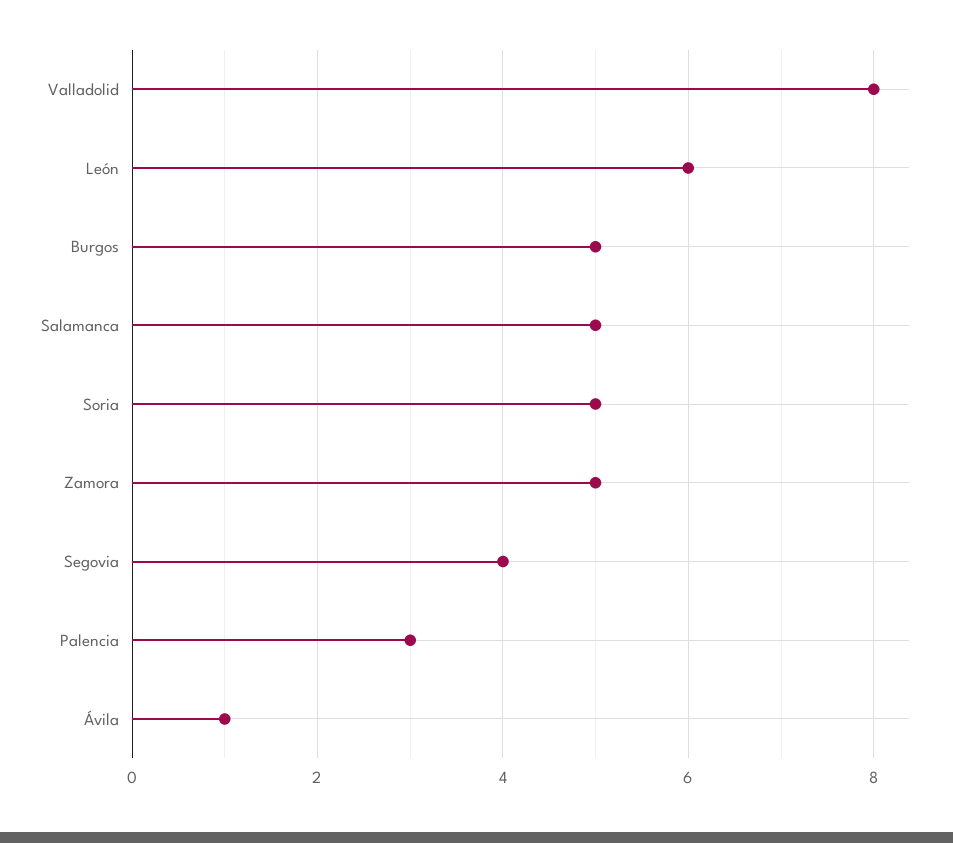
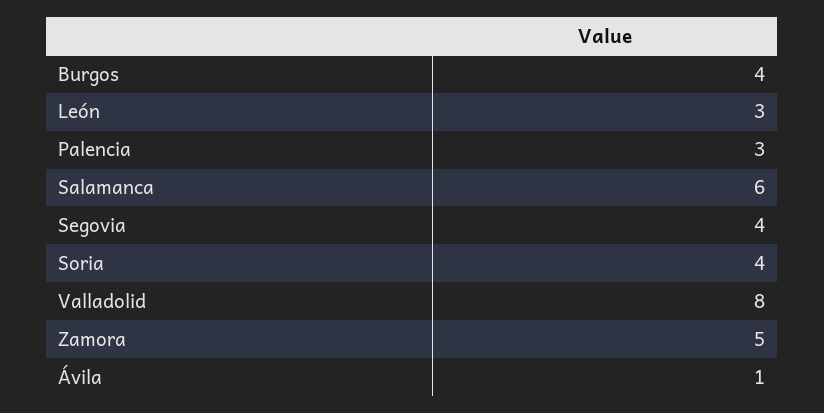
León: 6 -> 3
Burgos: 5 -> 4
Salamanca: 5 -> 6
Soria: 5 -> 4

